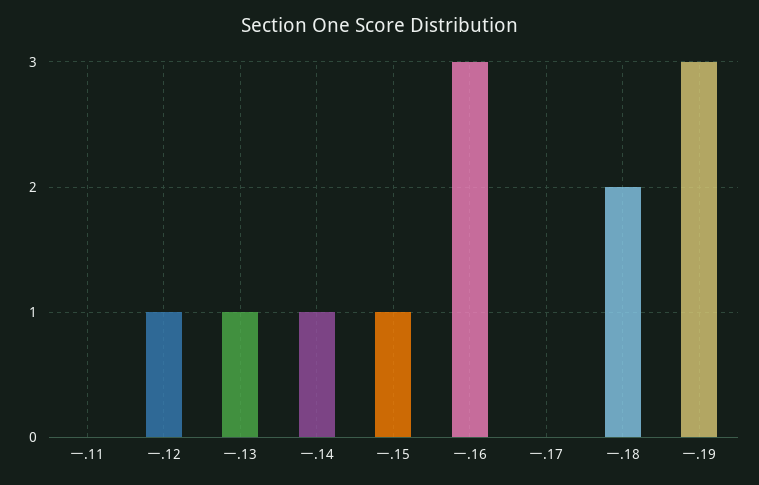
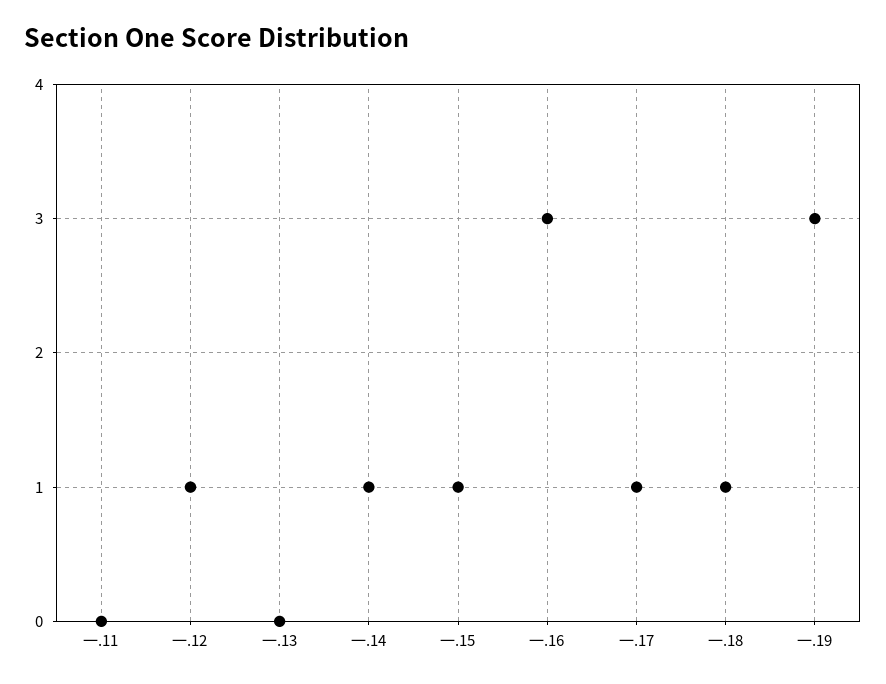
一.13: 1 -> 0
一.17: 0 -> 1
一.18: 2 -> 1

